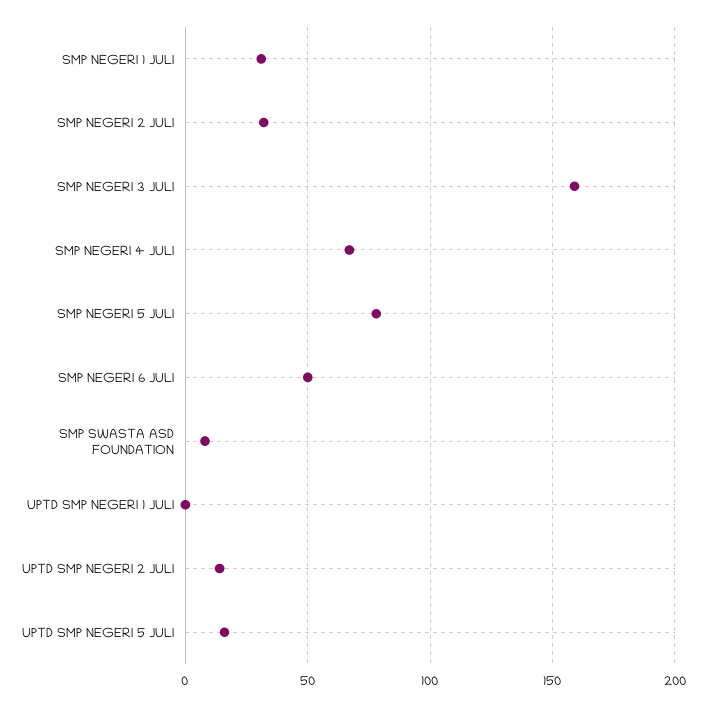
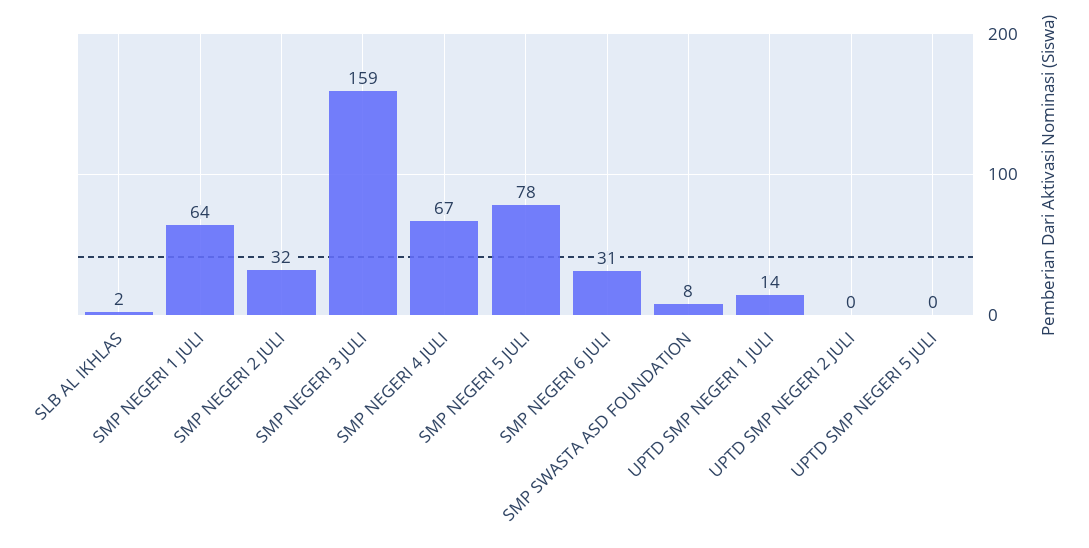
SMP NEGERI 1 JULI: 30 -> 64
SMP NEGERI 6 JULI: 50 -> 31
UPTD SMP NEGERI 1 JULI: 0 -> 14
UPTD SMP NEGERI 2 JULI: 15 -> 0
UPTD SMP NEGERI 5 JULI: 15 -> 0
SLB AL IKHLAS: none -> 2

